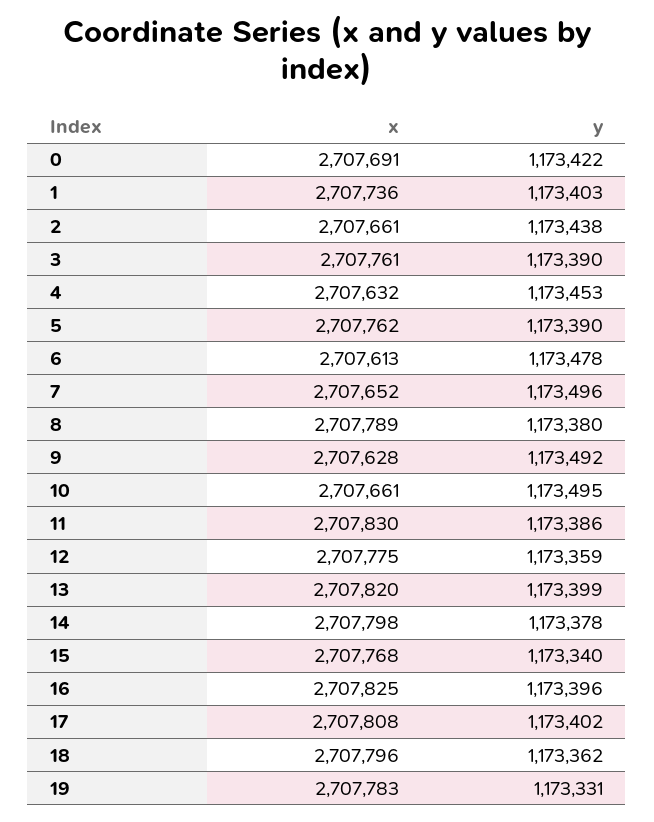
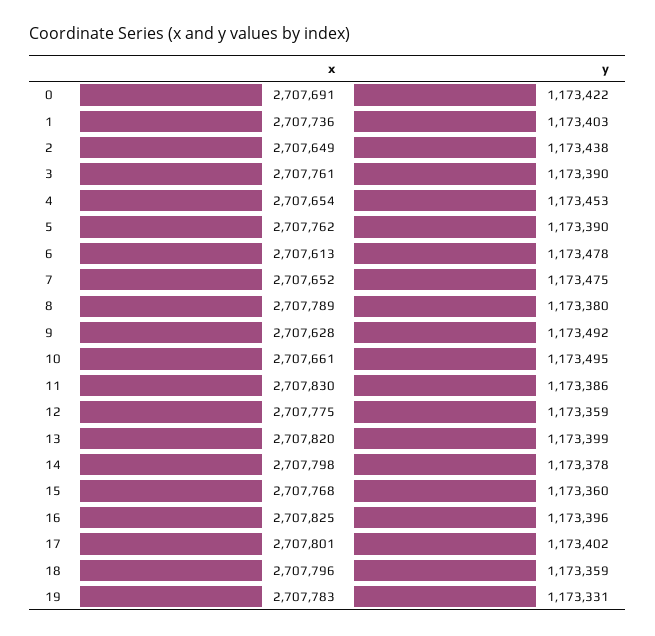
x, 2: 2707661 -> 2707649
x, 4: 2707632 -> 2707654
y, 7: 1173496 -> 1173475
y, 15: 1173340 -> 1173360
x, 17: 2707808 -> 2707801
y, 18: 1173362 -> 1173359

